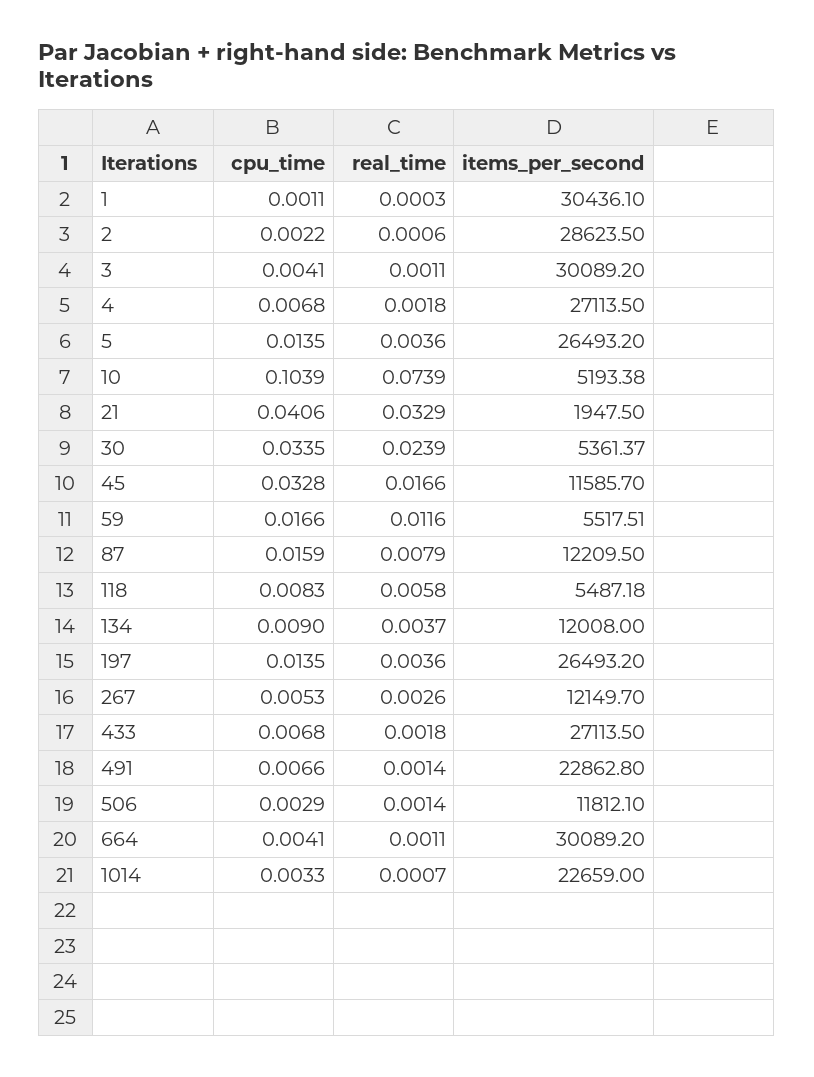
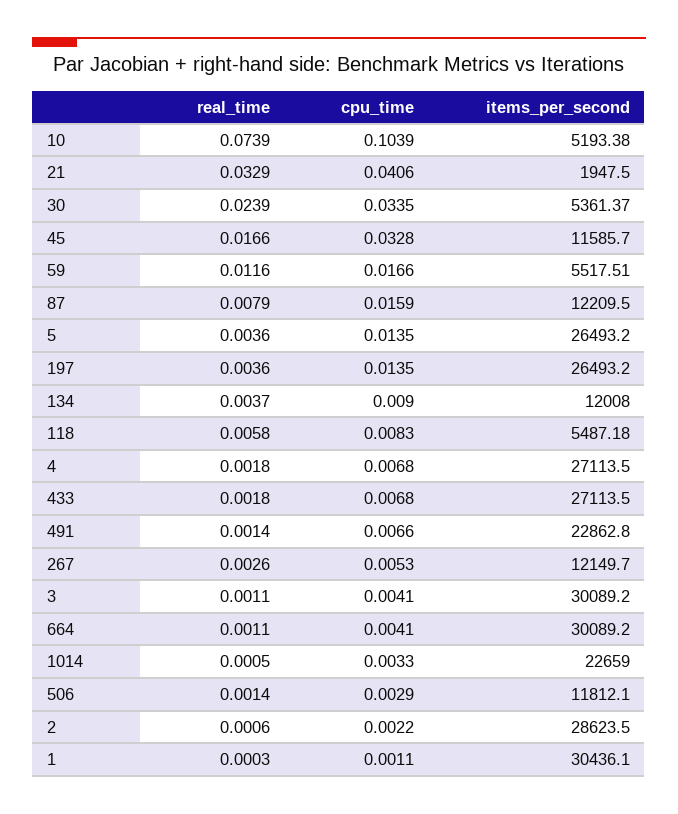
real_time, 1014: 0.0007 -> 0.0005

